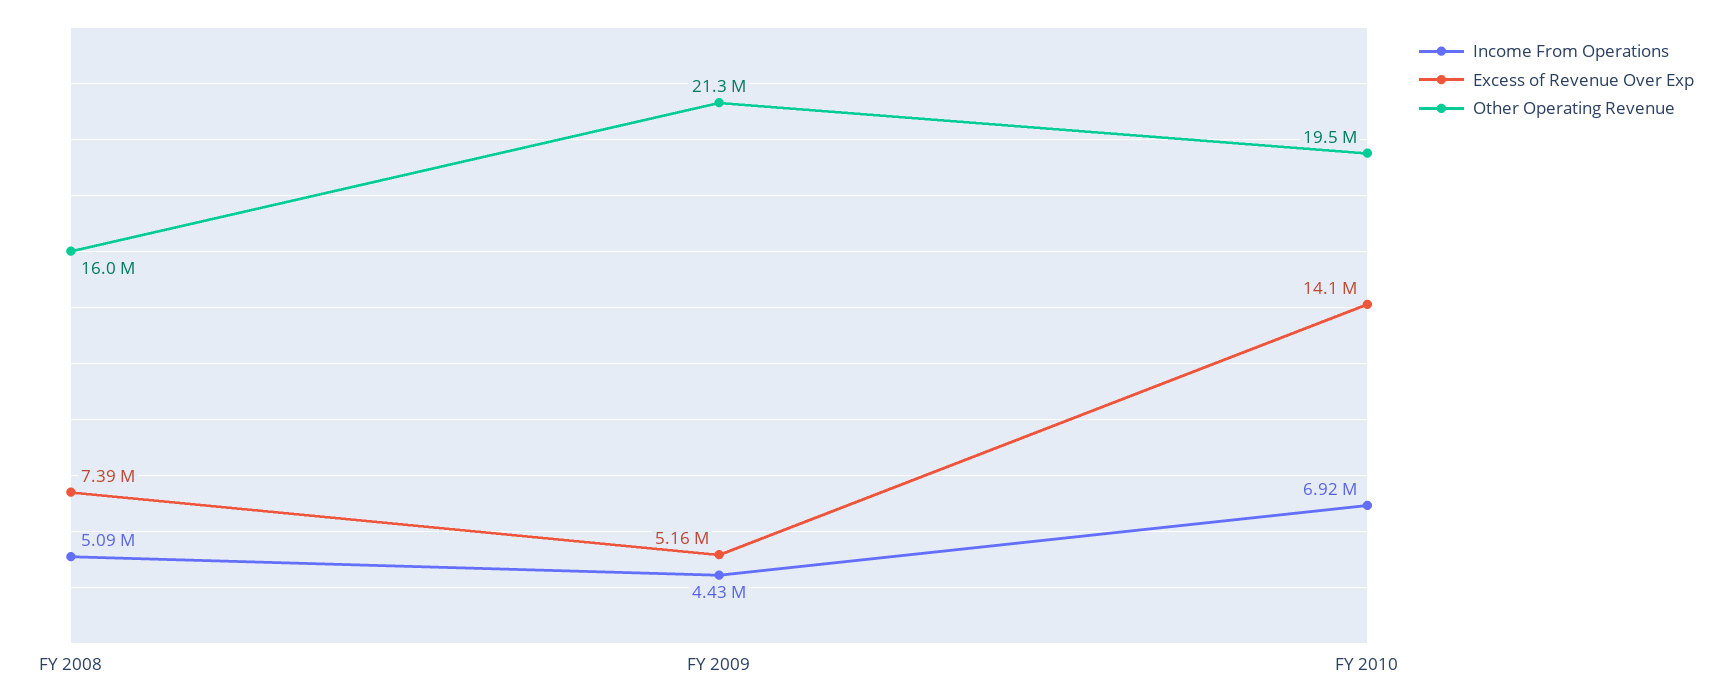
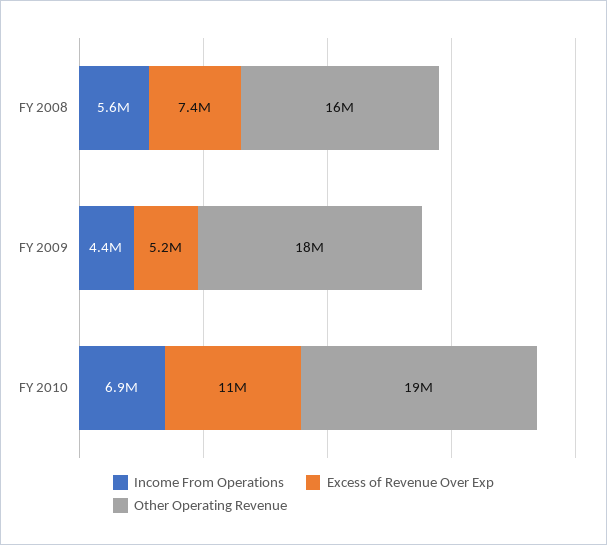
Income From Operations, FY 2008: 5090000 -> 5600000
Other Operating Revenue, FY 2009: 21300000 -> 18000000
Excess of Revenue Over Exp, FY 2010: 14100000 -> 11000000

